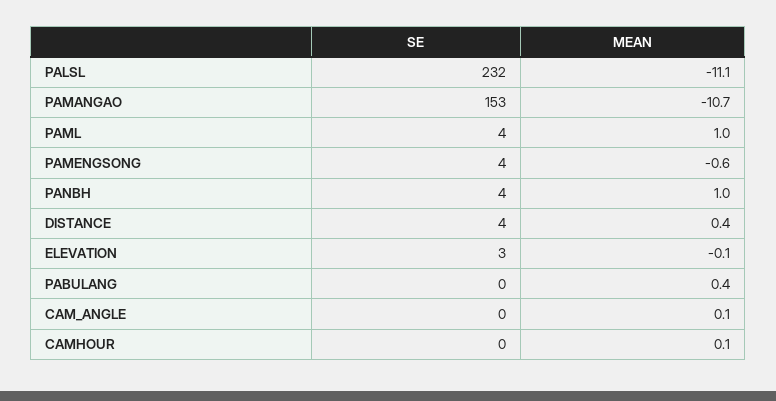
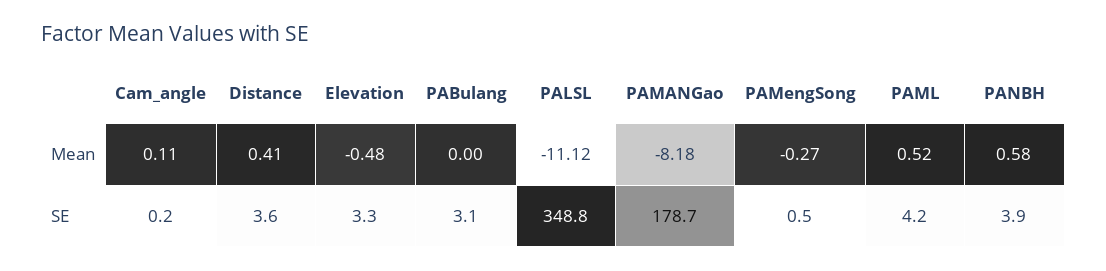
SE, PALSL: 232 -> 348.8
SE, PAMANGAO: 153 -> 178.7
MEAN, PAMANGAO: -10.7 -> -8.18
MEAN, PAML: 1 -> 0.52
SE, PAMENGSONG: 4 -> 0.5
MEAN, PAMENGSONG: -0.6 -> -0.27
MEAN, PANBH: 1 -> 0.58
MEAN, ELEVATION: -0.1 -> -0.48
SE, PABULANG: 0 -> 3.1
MEAN, PABULANG: 0.4 -> 0
SE, CAMHOUR: 0 -> none
MEAN, CAMHOUR: 0.1 -> none

